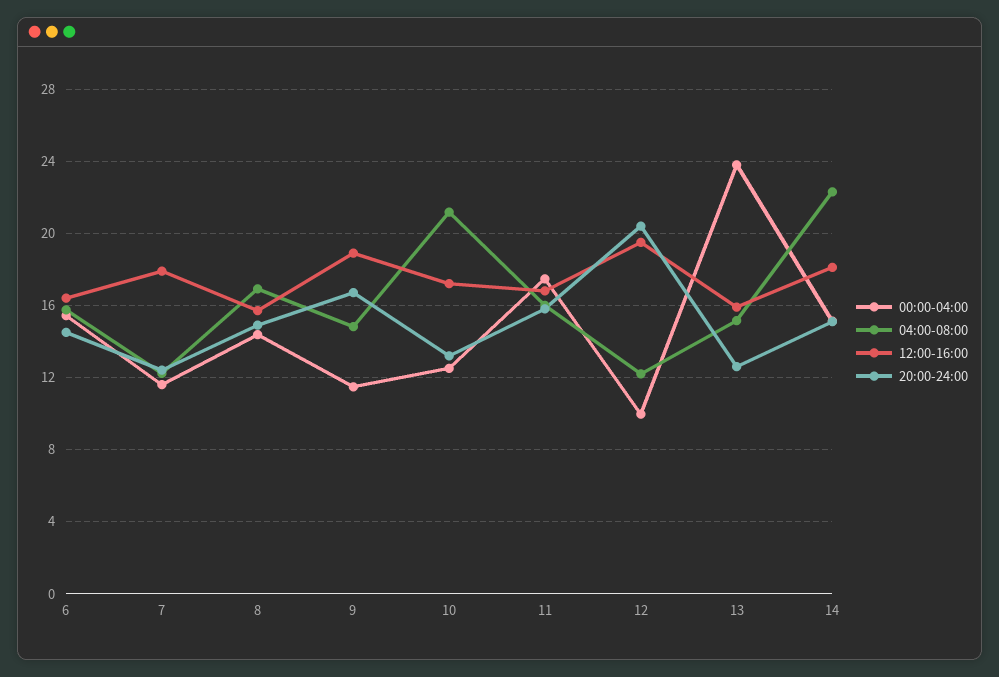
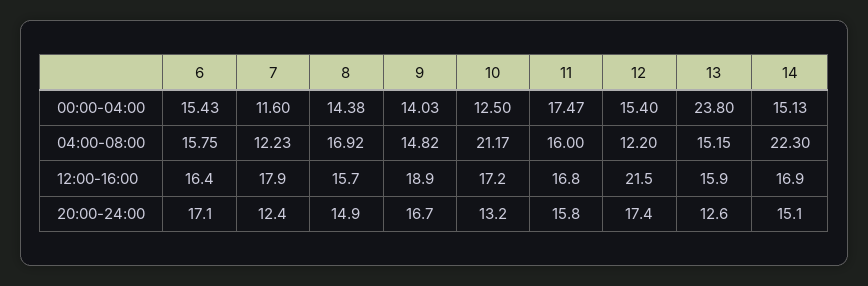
20:00-24:00, 6: 14.5 -> 17.1
00:00-04:00, 9: 11.5 -> 14.03
00:00-04:00, 12: 10 -> 15.4
12:00-16:00, 12: 19.5 -> 21.5
20:00-24:00, 12: 20.5 -> 17.4
12:00-16:00, 14: 18 -> 16.9

